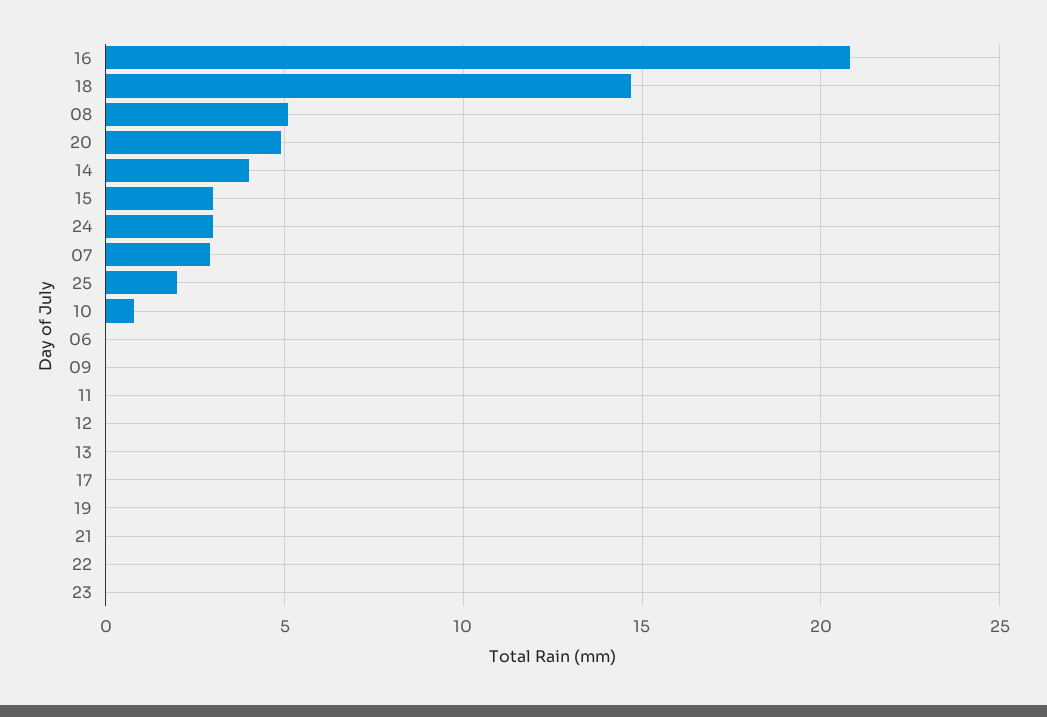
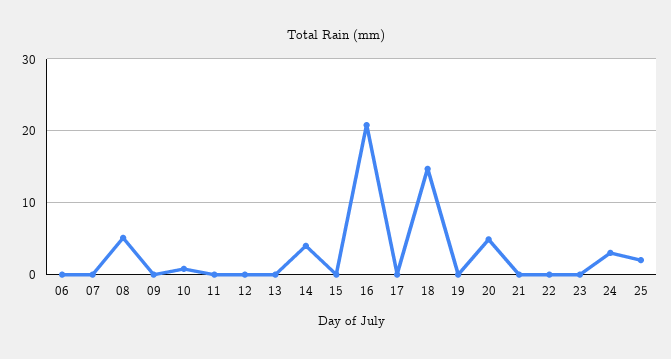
15: 3 -> 0
07: 3 -> 0

